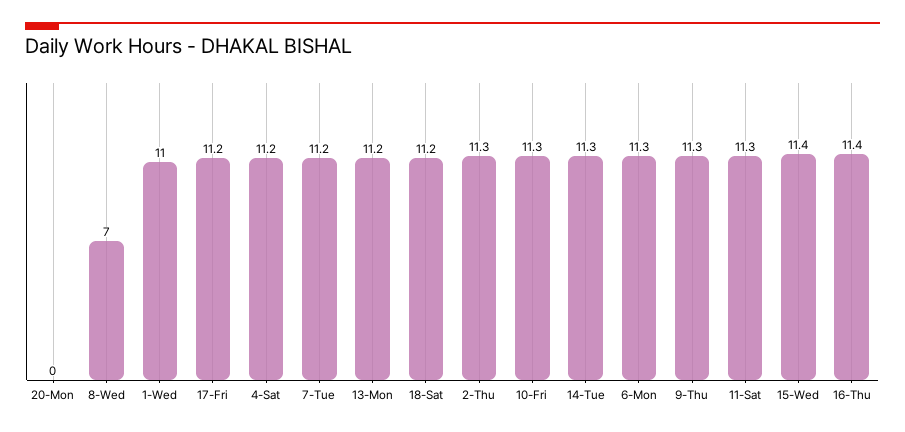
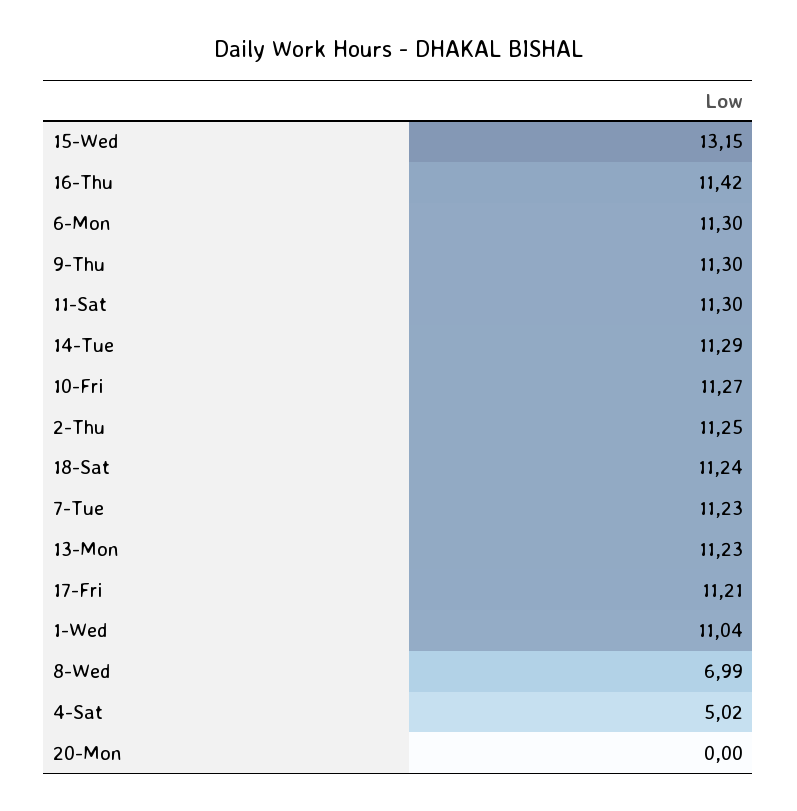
4-Sat: 11.2 -> 5.02
15-Wed: 11.4 -> 13.15

